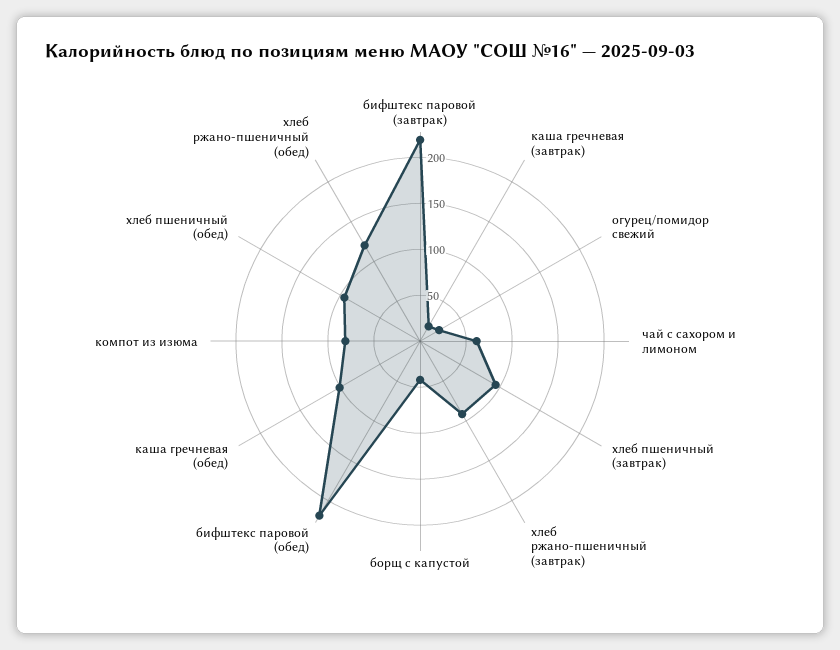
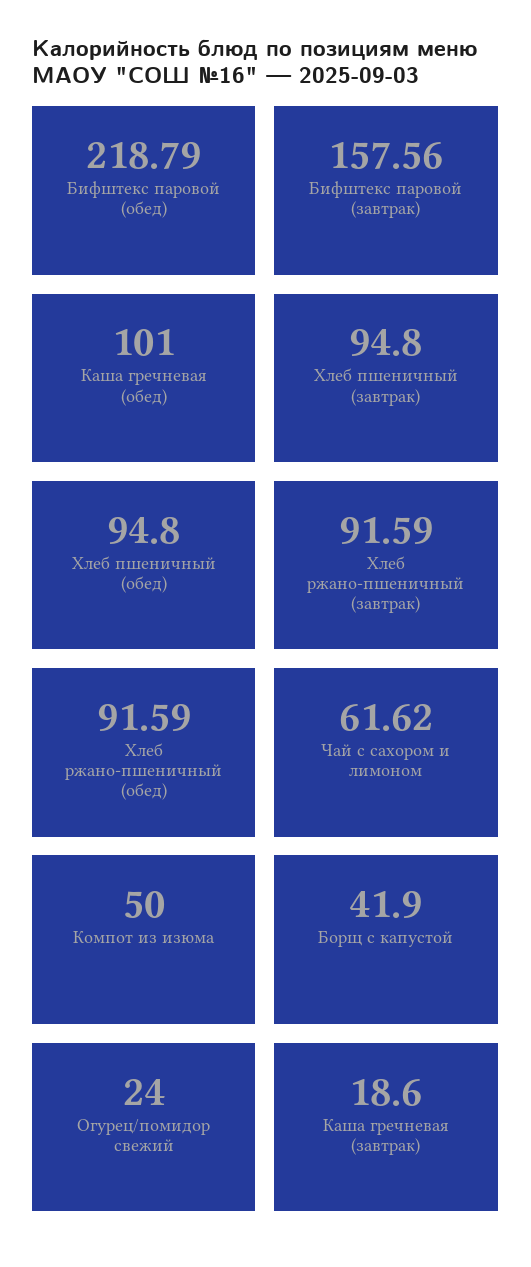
бифштекс паровой (завтрак): 220 -> 157.56
компот из изюма: 80 -> 50
хлеб ржано-пшеничный (обед): 120 -> 91.59

